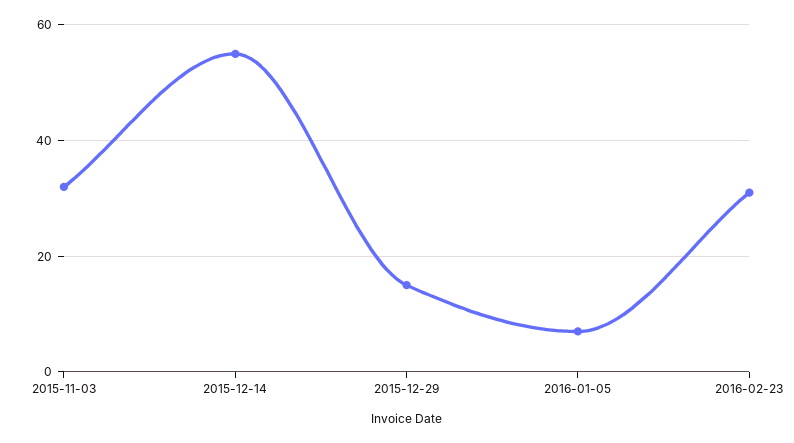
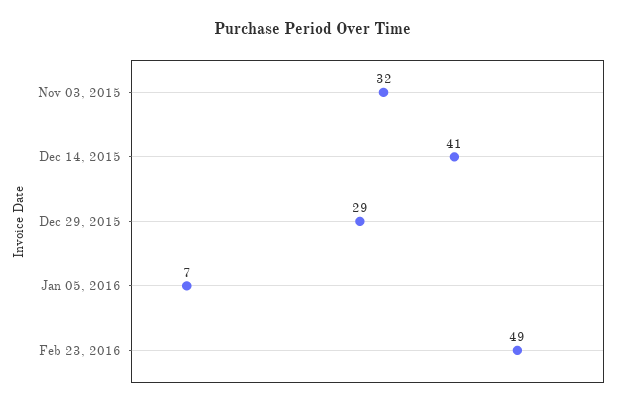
2015-12-14: 55 -> 41
2015-12-29: 15 -> 29
2016-02-23: 30 -> 49

